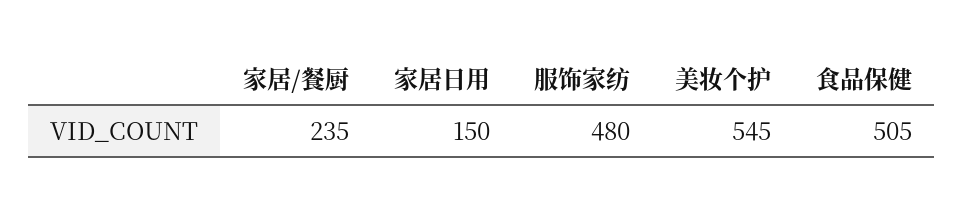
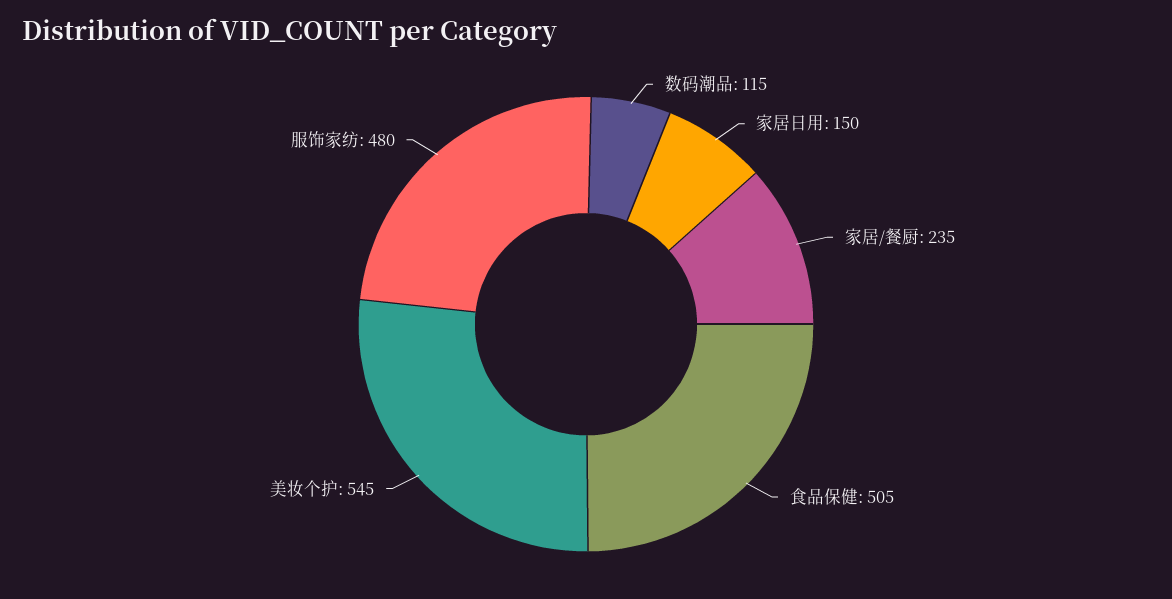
数码潮品: none -> 115

